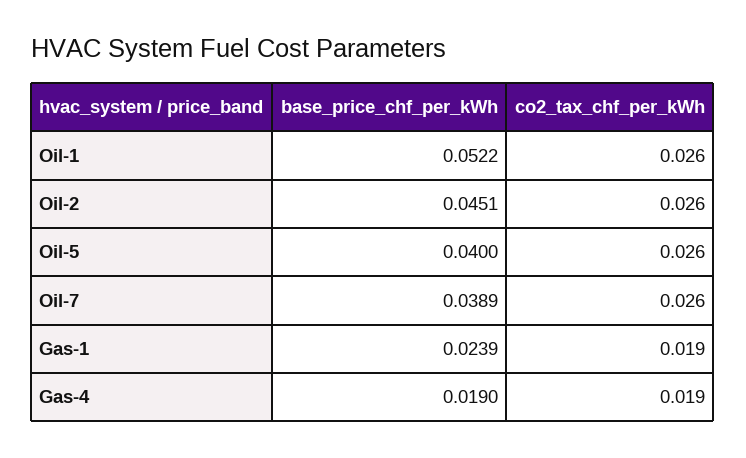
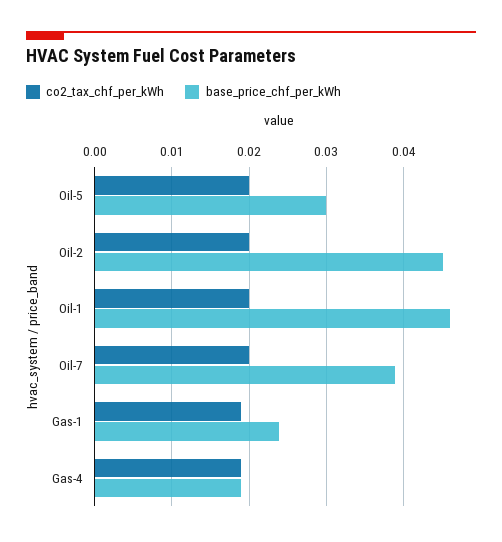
base_price_chf_per_kWh, Oil-1: 0.0522 -> 0.046
co2_tax_chf_per_kWh, Oil-1: 0.026 -> 0.02
co2_tax_chf_per_kWh, Oil-2: 0.026 -> 0.02
base_price_chf_per_kWh, Oil-5: 0.04 -> 0.03
co2_tax_chf_per_kWh, Oil-5: 0.026 -> 0.02
co2_tax_chf_per_kWh, Oil-7: 0.026 -> 0.02

